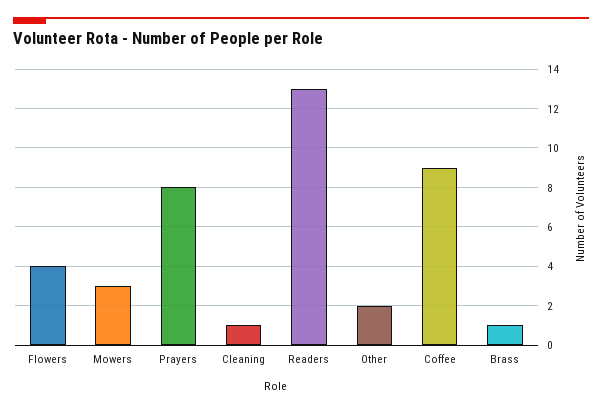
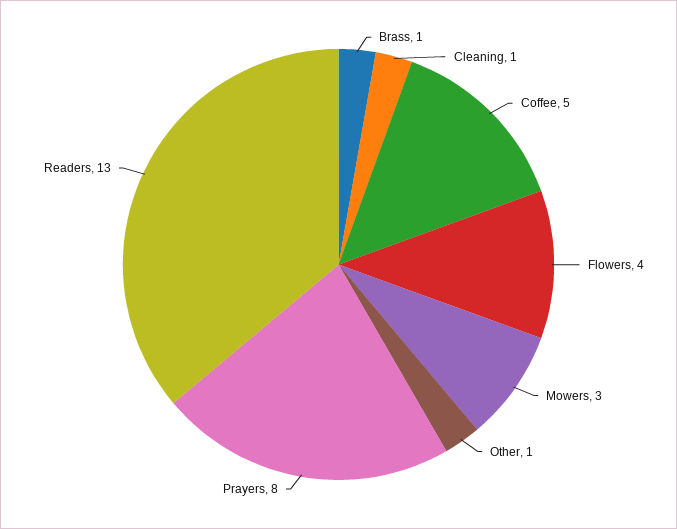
Other: 2 -> 1
Coffee: 9 -> 5

